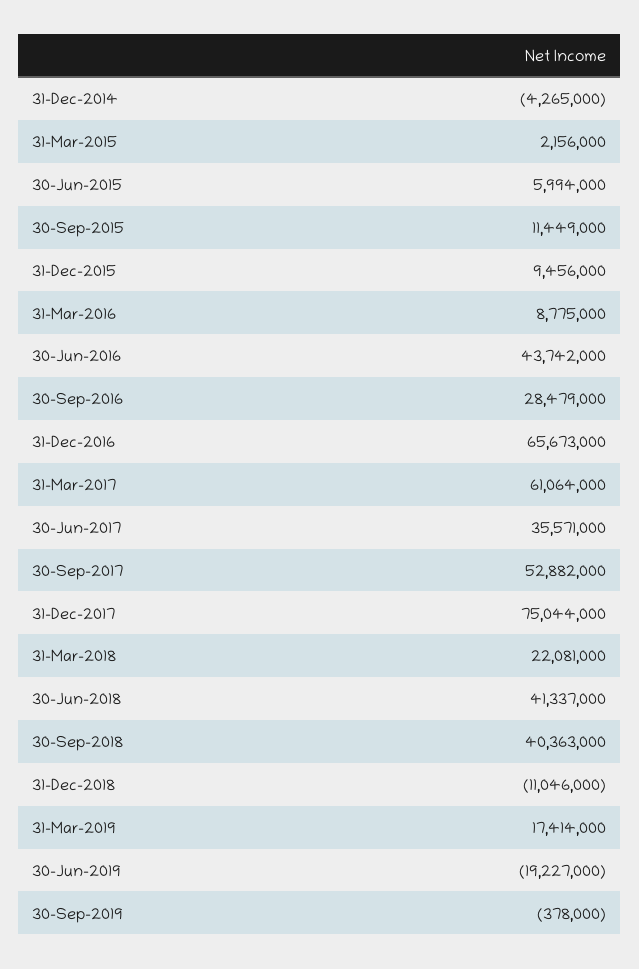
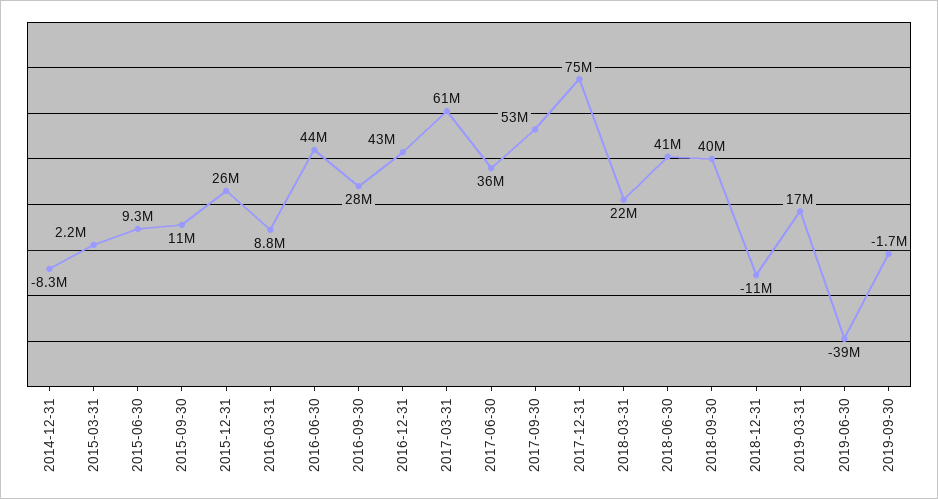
31-Dec-2014: -4265000 -> -8300000
30-Jun-2015: 5994000 -> 9300000
31-Dec-2015: 9456000 -> 26000000
31-Dec-2016: 65673000 -> 43000000
30-Jun-2019: -19227000 -> -39000000
30-Sep-2019: -378000 -> -1700000

